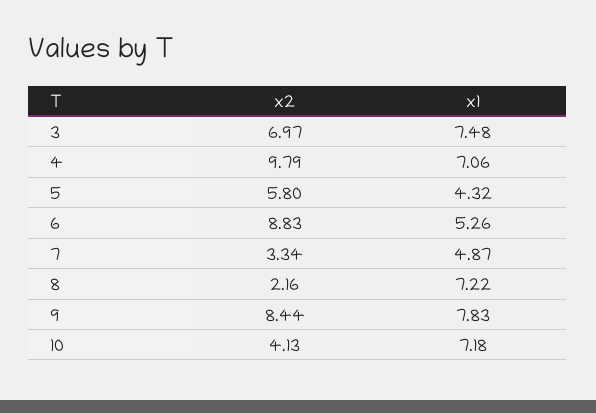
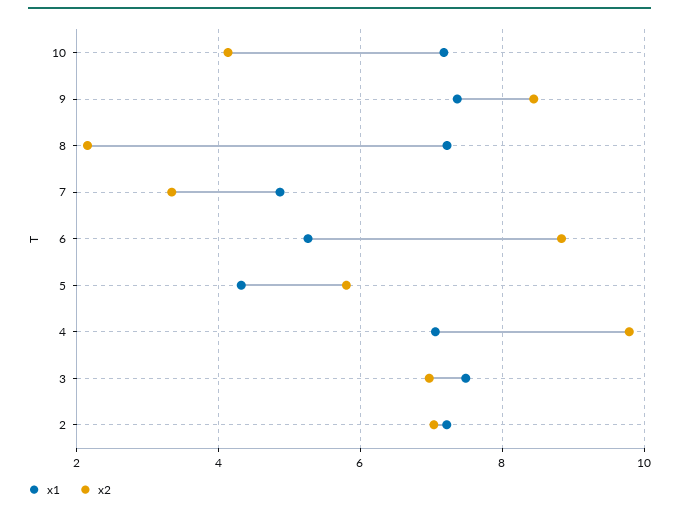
x1, 9: 7.83 -> 7.4
x1, 2: none -> 7.2
x2, 2: none -> 7

